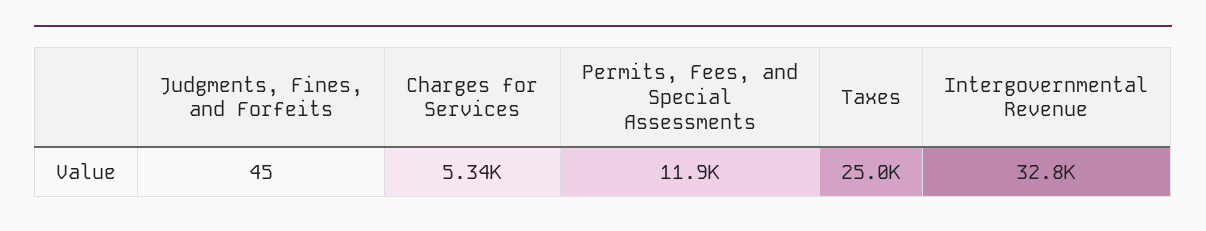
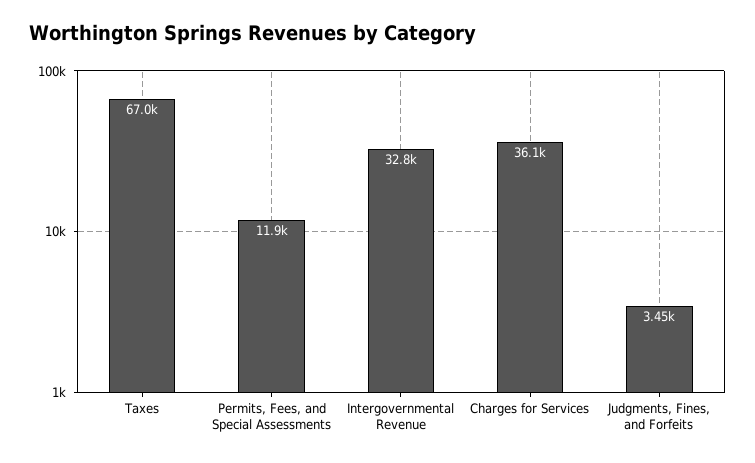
Judgments, Fines, and Forfeits: 45 -> 3450
Charges for Services: 5340 -> 36100
Taxes: 25000 -> 67000

